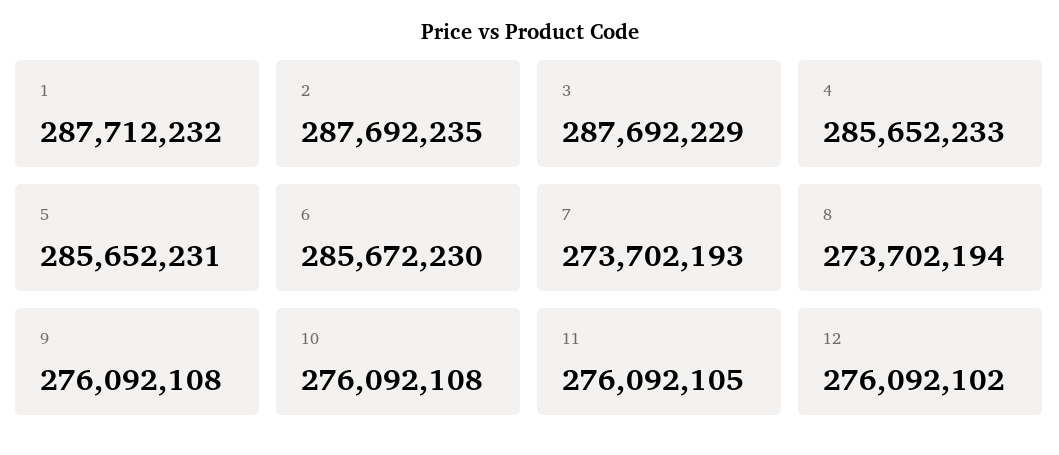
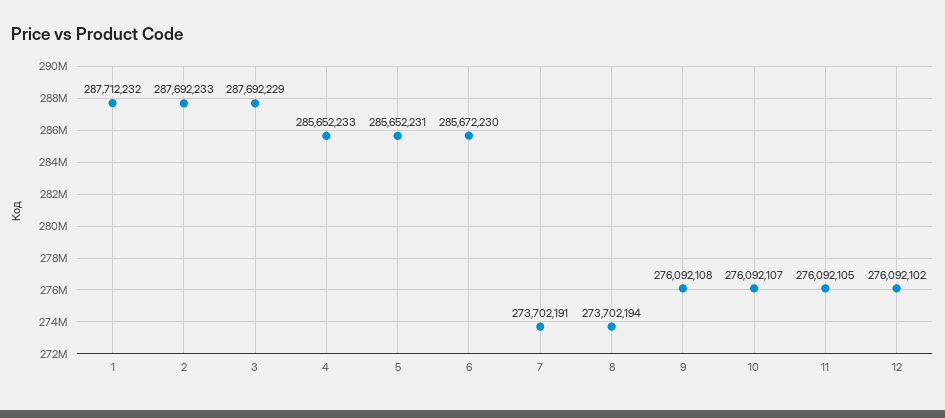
2: 287692235 -> 287692233
7: 273702193 -> 273702191
10: 276092108 -> 276092107

